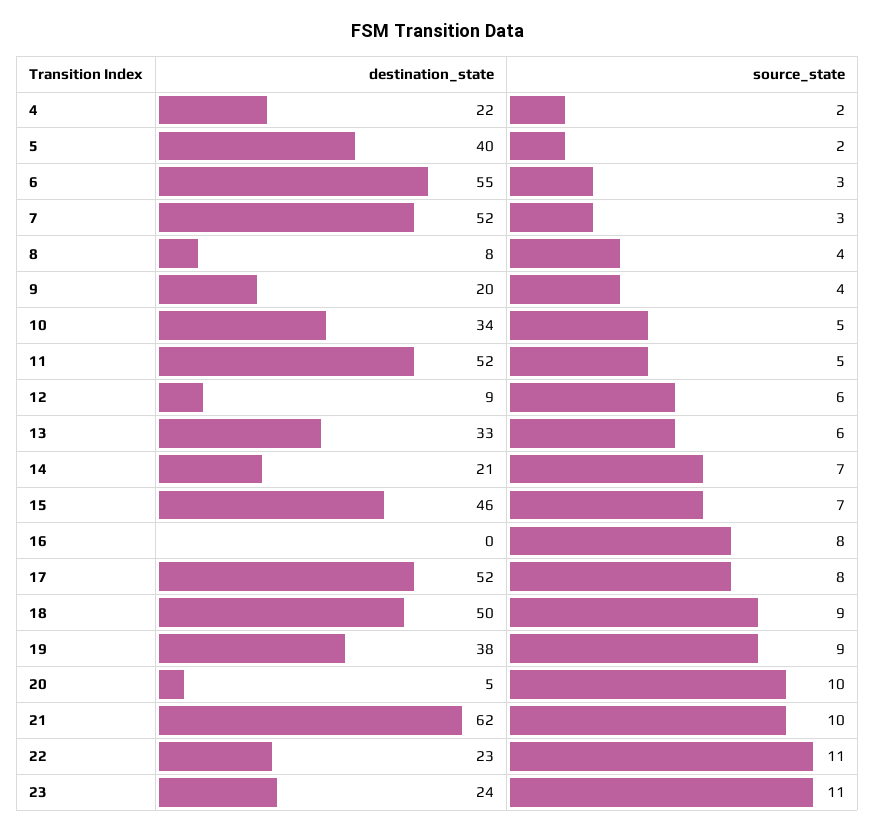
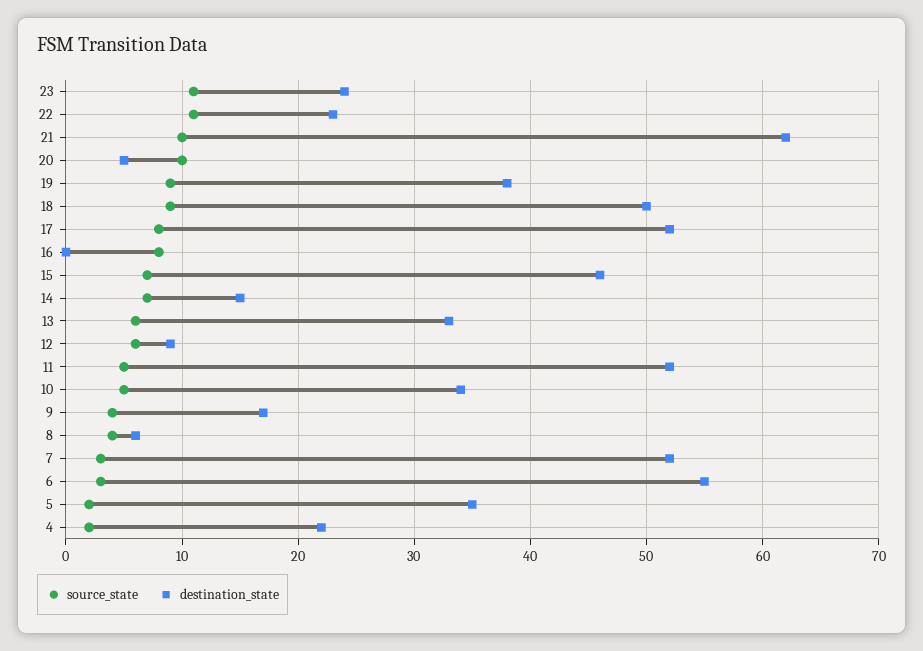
destination_state, 5: 40 -> 35
destination_state, 8: 8 -> 6
destination_state, 9: 20 -> 17
destination_state, 14: 21 -> 15

